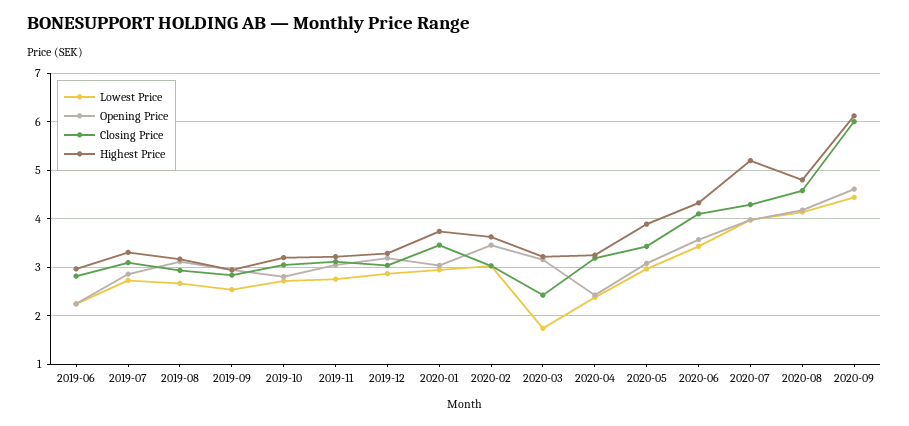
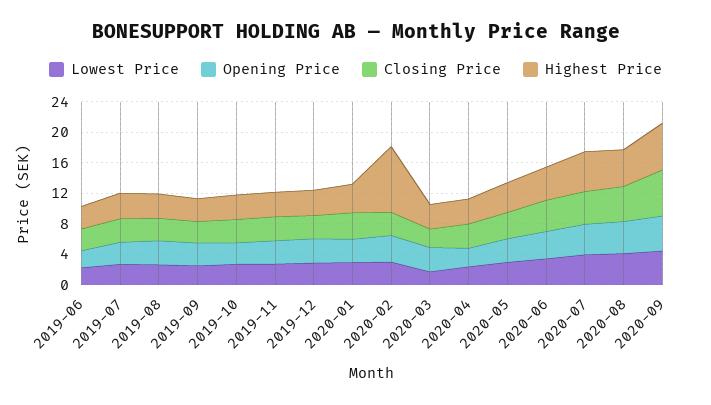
Highest Price, 2020-02: 3.6 -> 8

